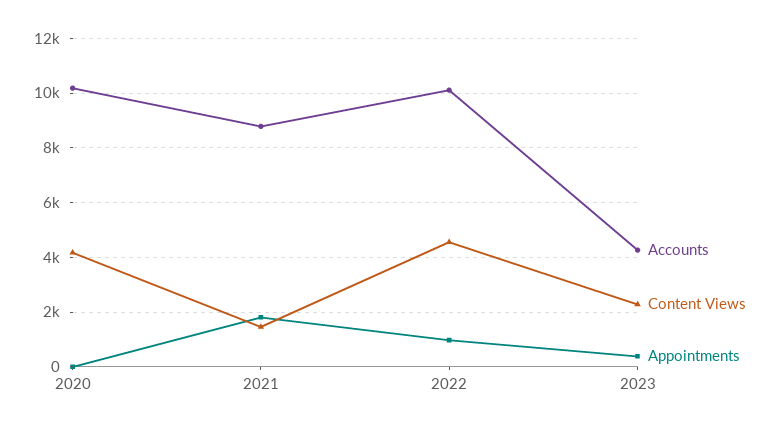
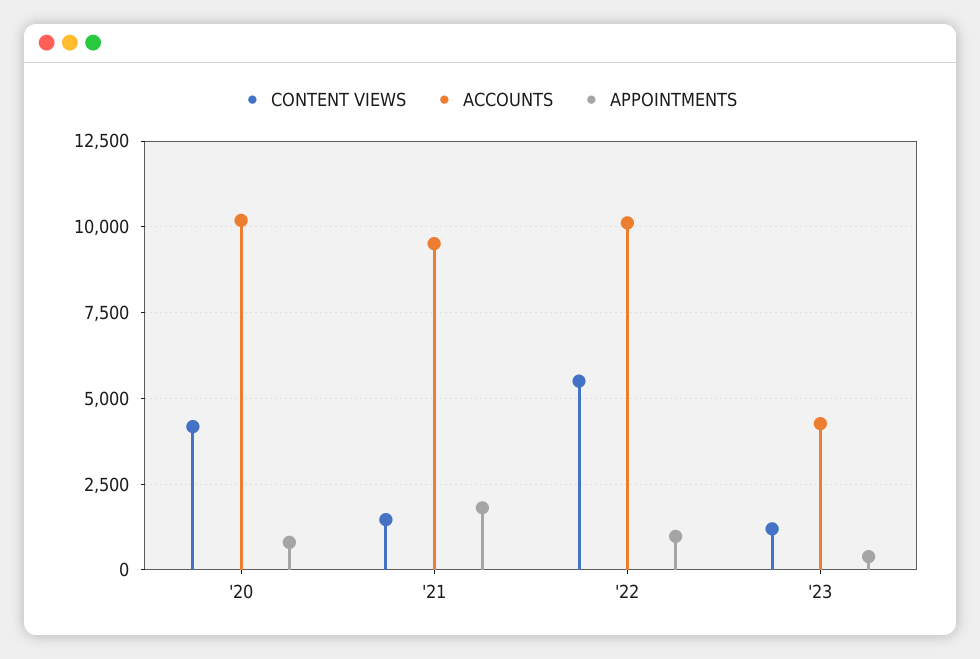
Appointments, 2020: 0 -> 750
Accounts, 2021: 8750 -> 9500
Content Views, 2022: 4500 -> 5500
Content Views, 2023: 2250 -> 1250

